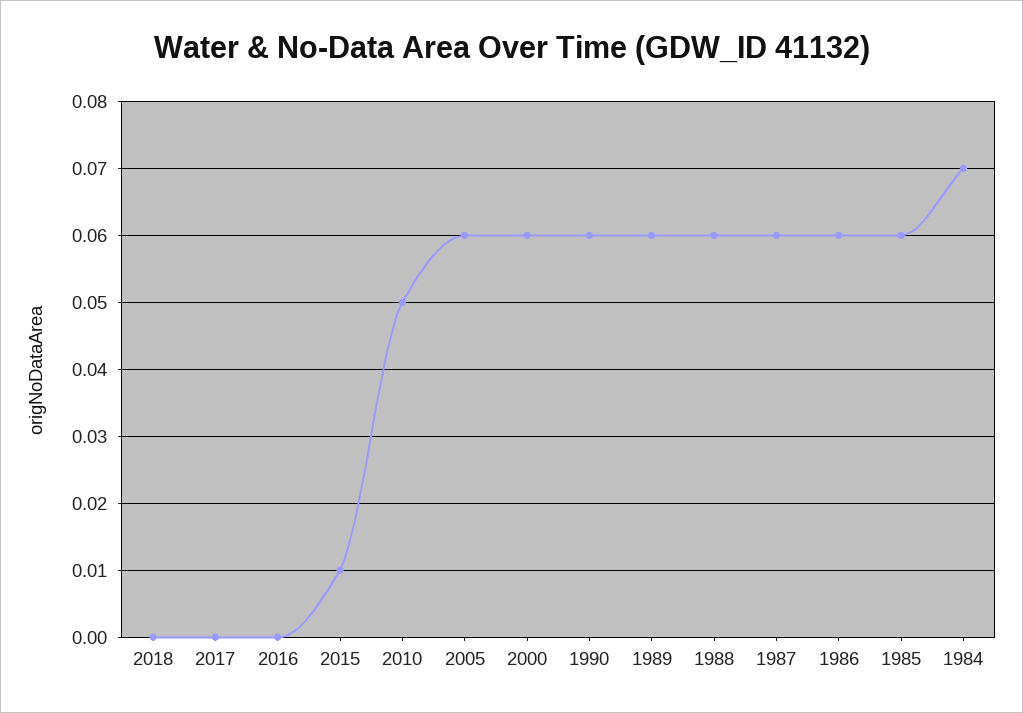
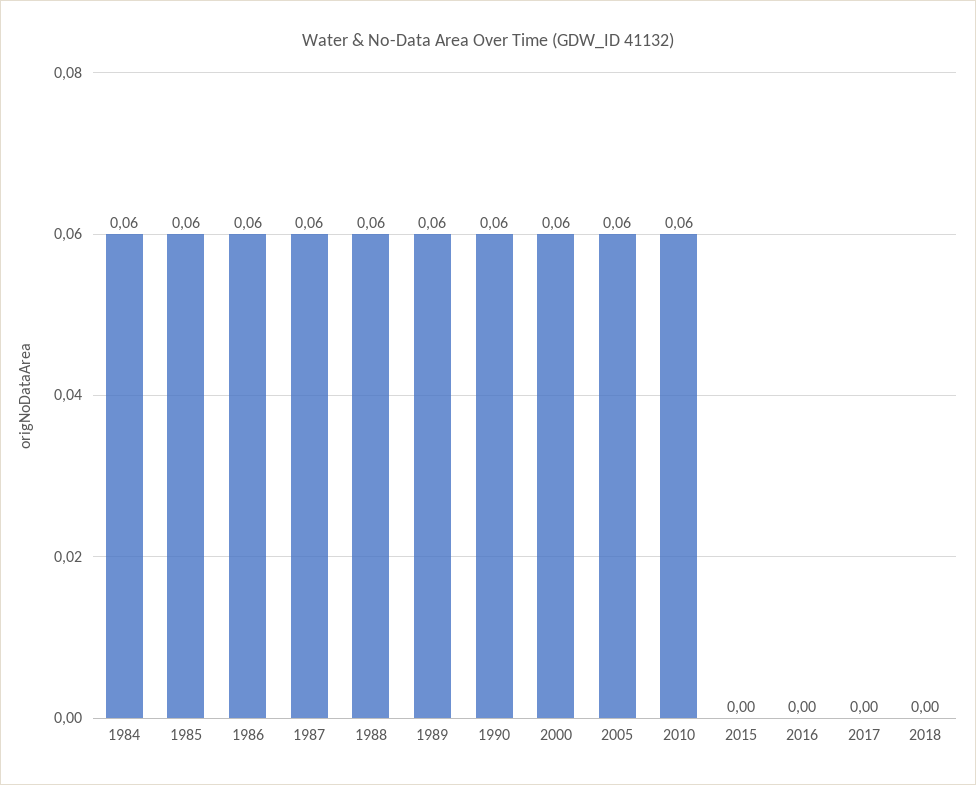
2015: 0.01 -> 0
2010: 0.05 -> 0.06
1984: 0.07 -> 0.06

